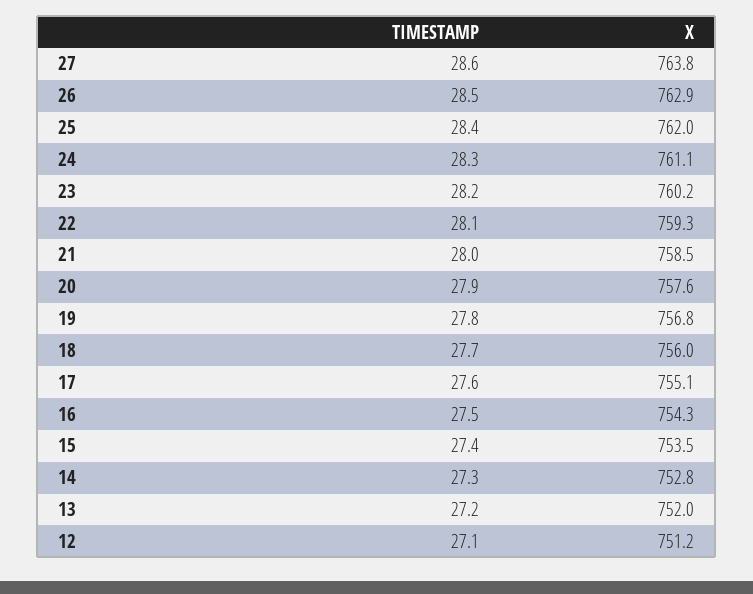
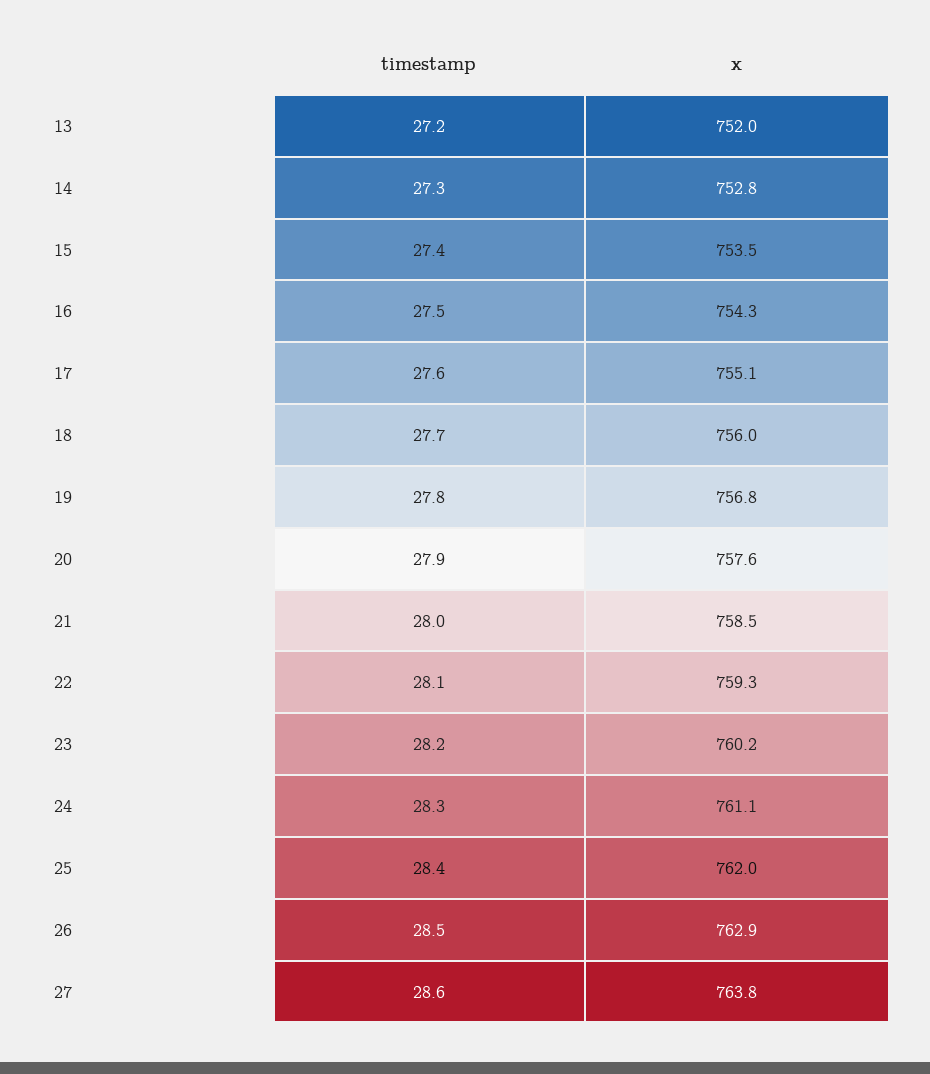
TIMESTAMP, 12: 27.1 -> none
X, 12: 751.2 -> none

